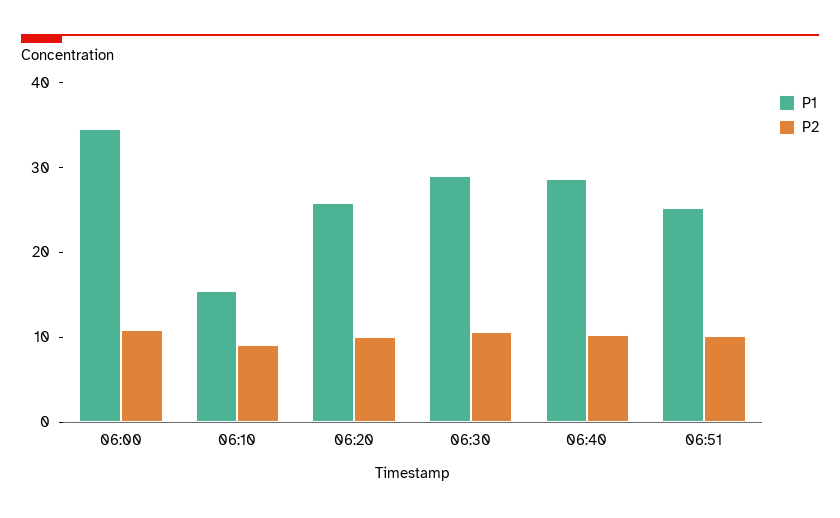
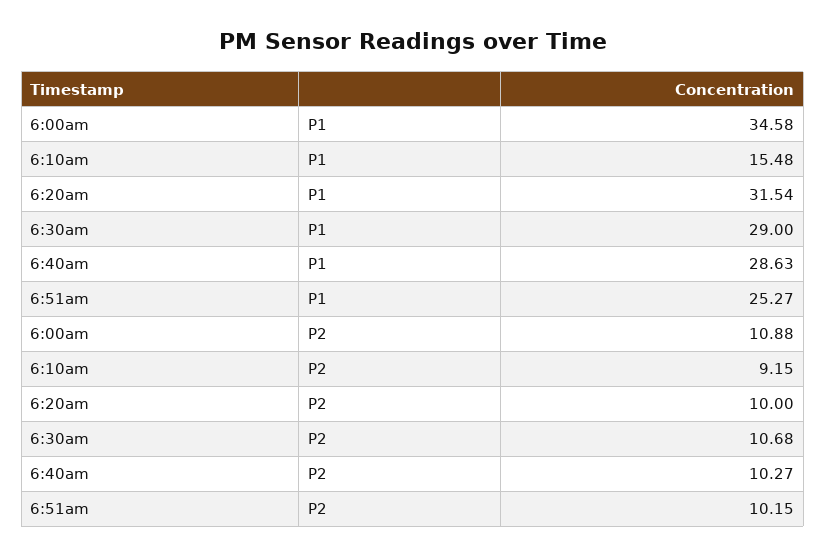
P1, 06:20: 26 -> 31.54

